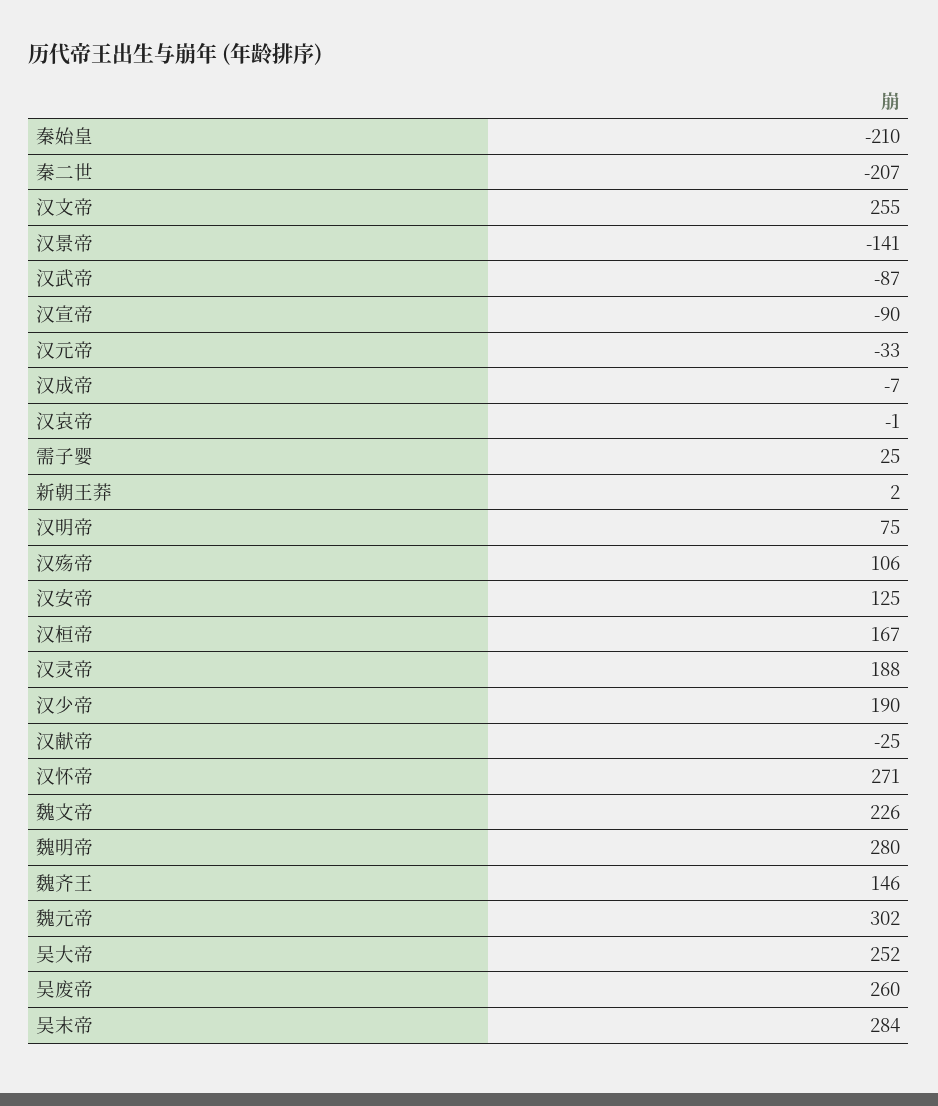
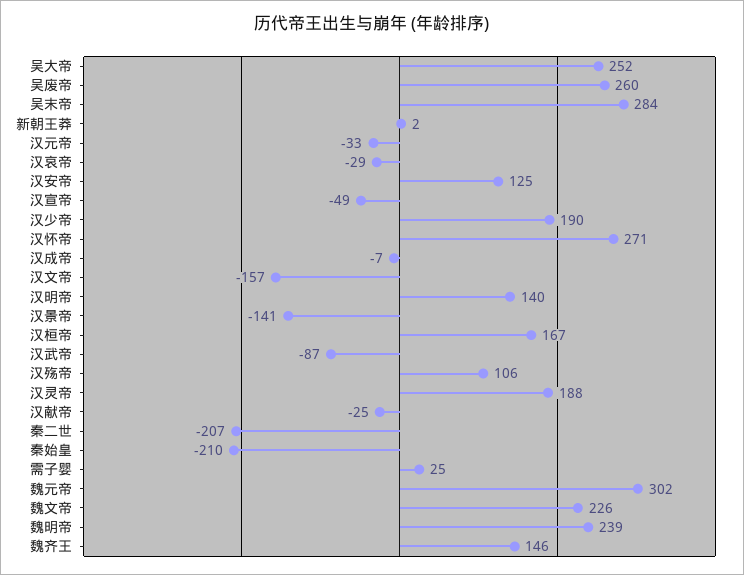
汉文帝: 255 -> -157
汉宣帝: -90 -> -49
汉哀帝: -1 -> -29
汉明帝: 75 -> 140
魏明帝: 280 -> 239

